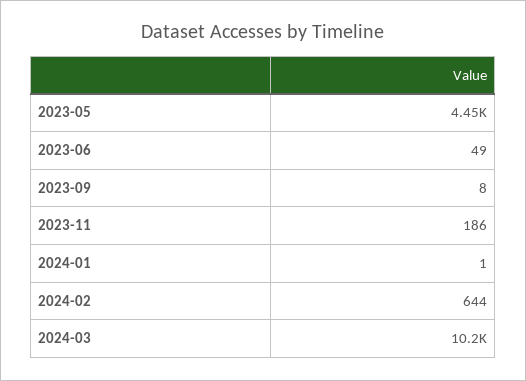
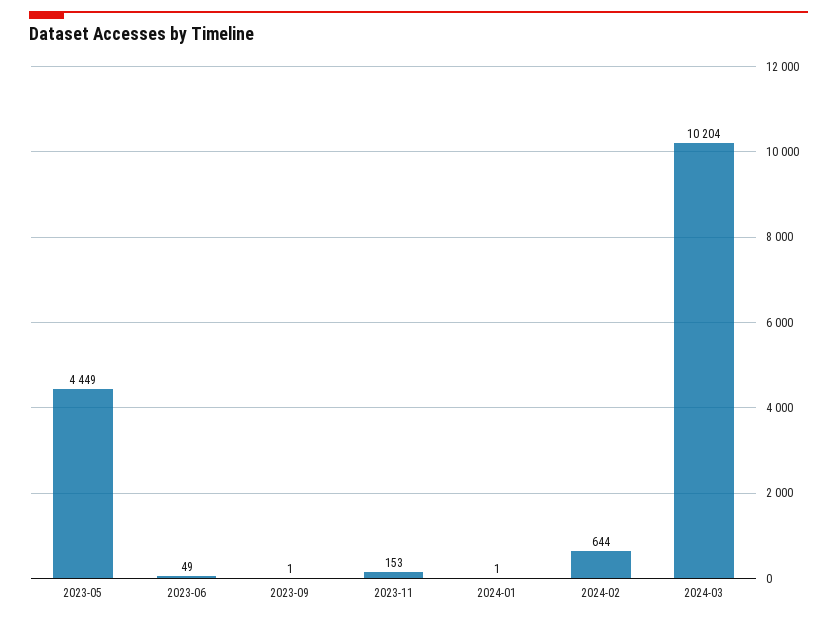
2023-09: 8 -> 1
2023-11: 186 -> 153

